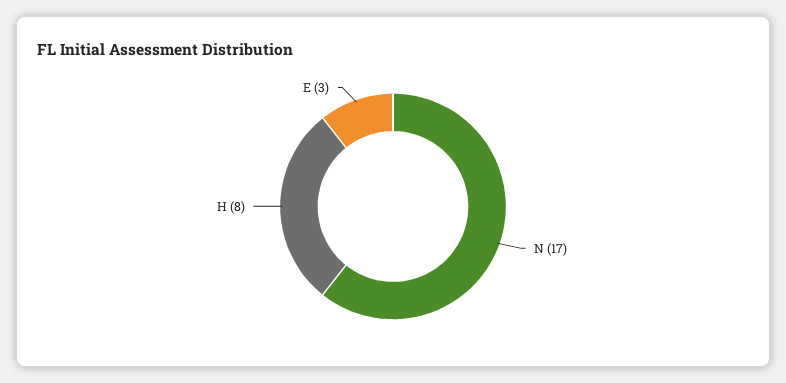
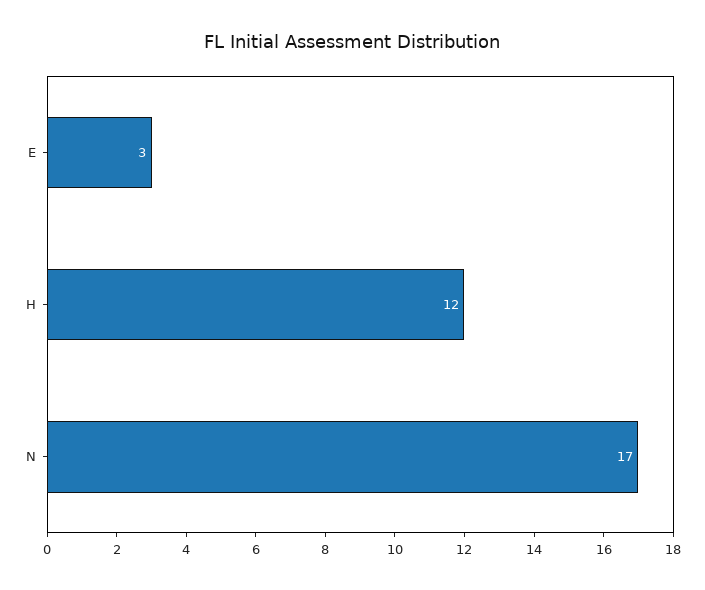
H: 8 -> 12

